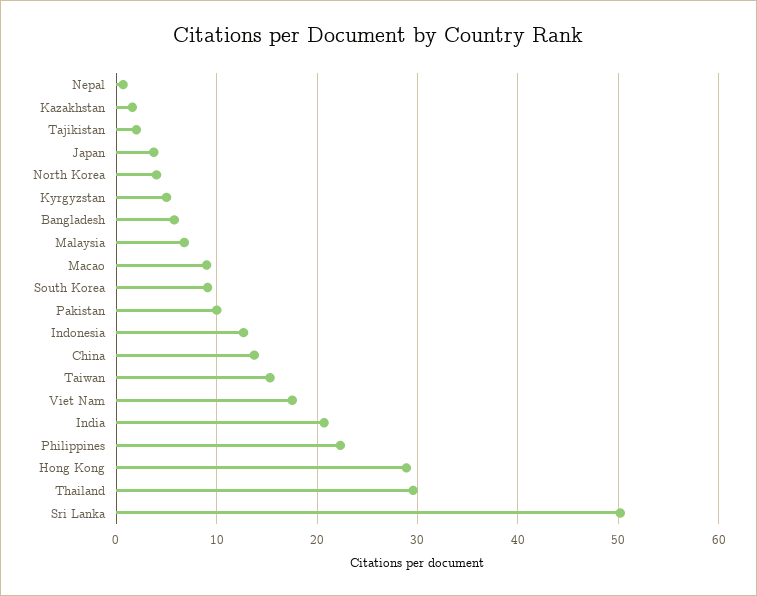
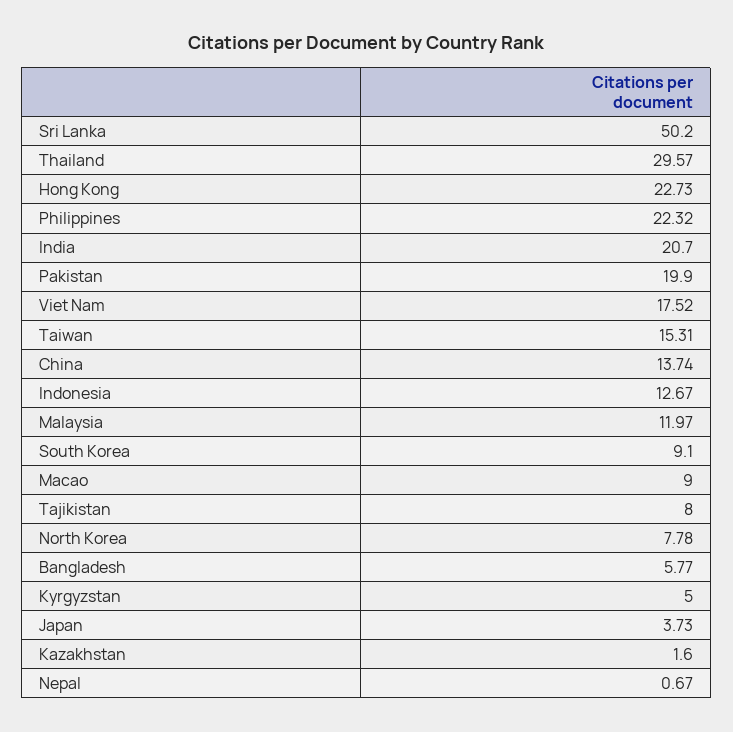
Tajikistan: 2 -> 8
North Korea: 4 -> 7.78
Malaysia: 7 -> 11.97
Pakistan: 10 -> 19.9
Hong Kong: 29 -> 22.73

